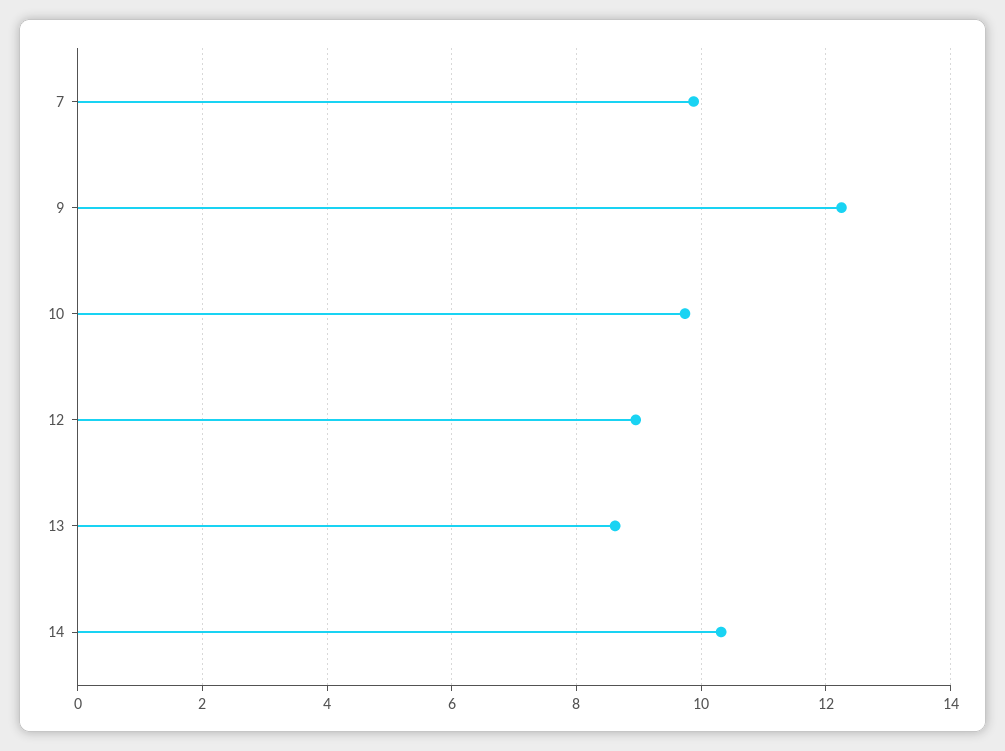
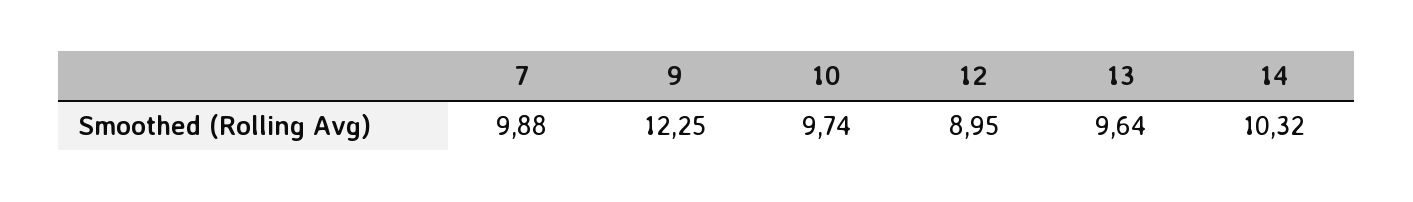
13: 8.6 -> 9.64

